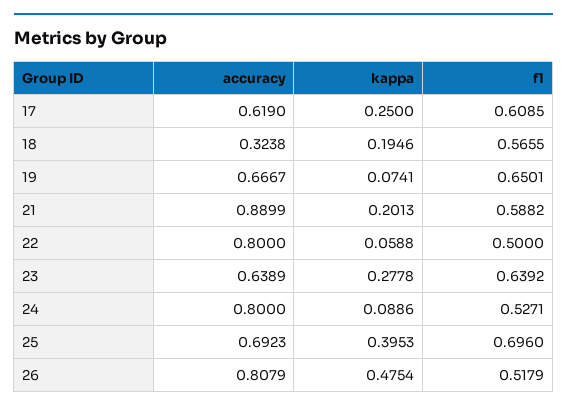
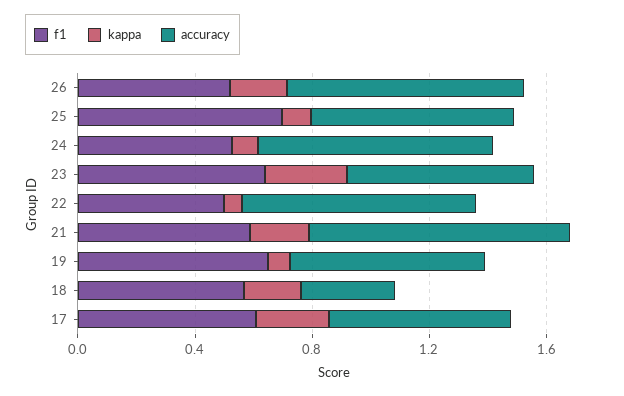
kappa, 25: 0.3953 -> 0.1
kappa, 26: 0.4754 -> 0.2

